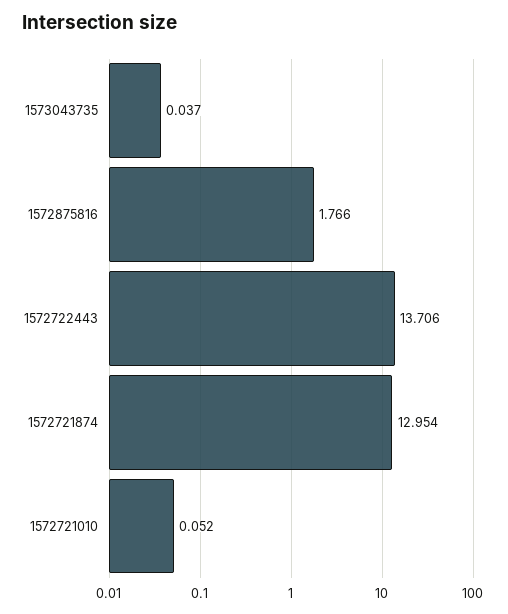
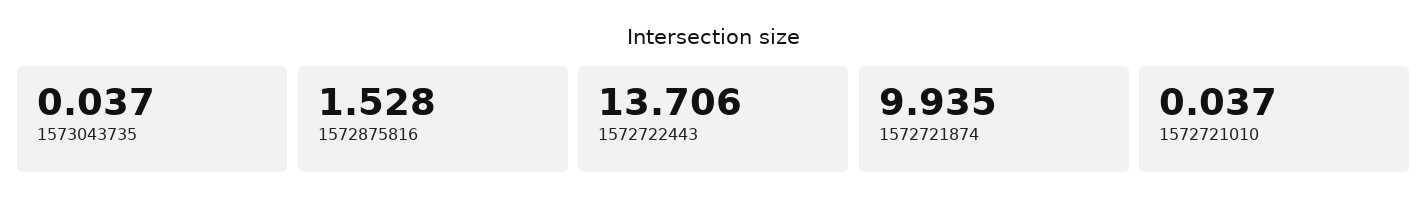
1572875816: 1.766 -> 1.528
1572721874: 12.954 -> 9.935
1572721010: 0.052 -> 0.037

